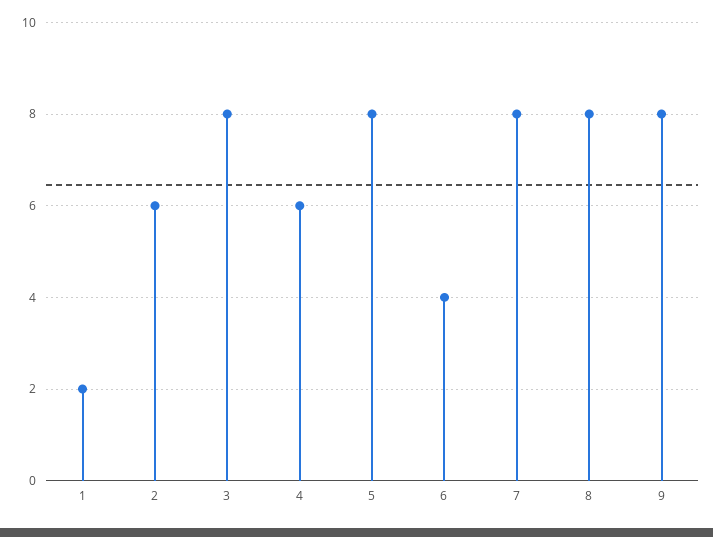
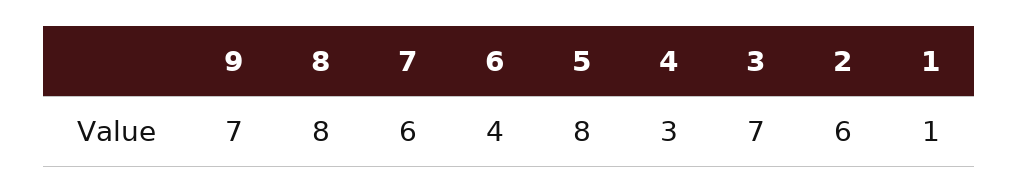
1: 2 -> 1
3: 8 -> 7
4: 6 -> 3
7: 8 -> 6
9: 8 -> 7

